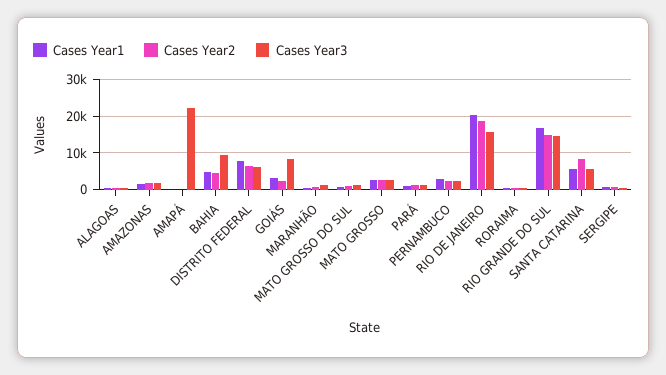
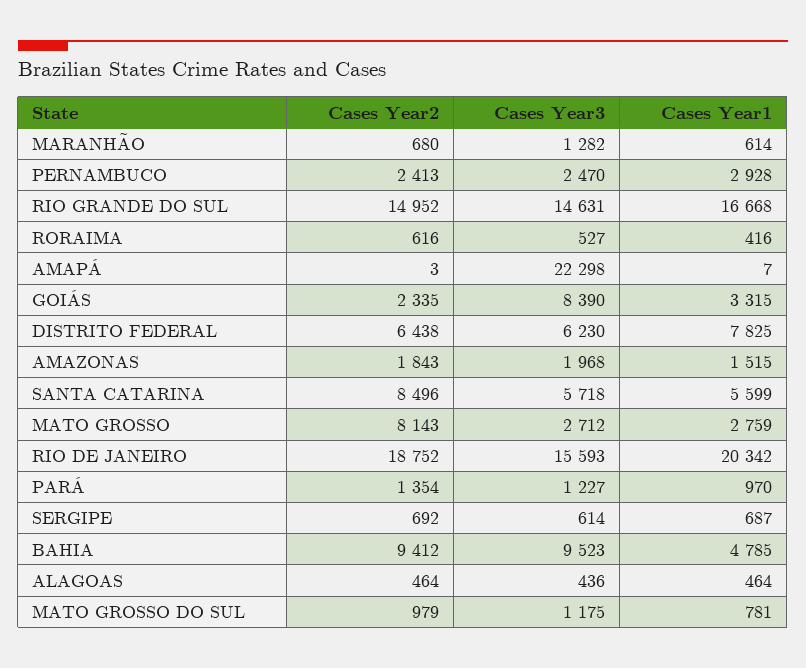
Cases Year2, BAHIA: 4000 -> 9412
Cases Year2, MATO GROSSO: 2000 -> 8143

